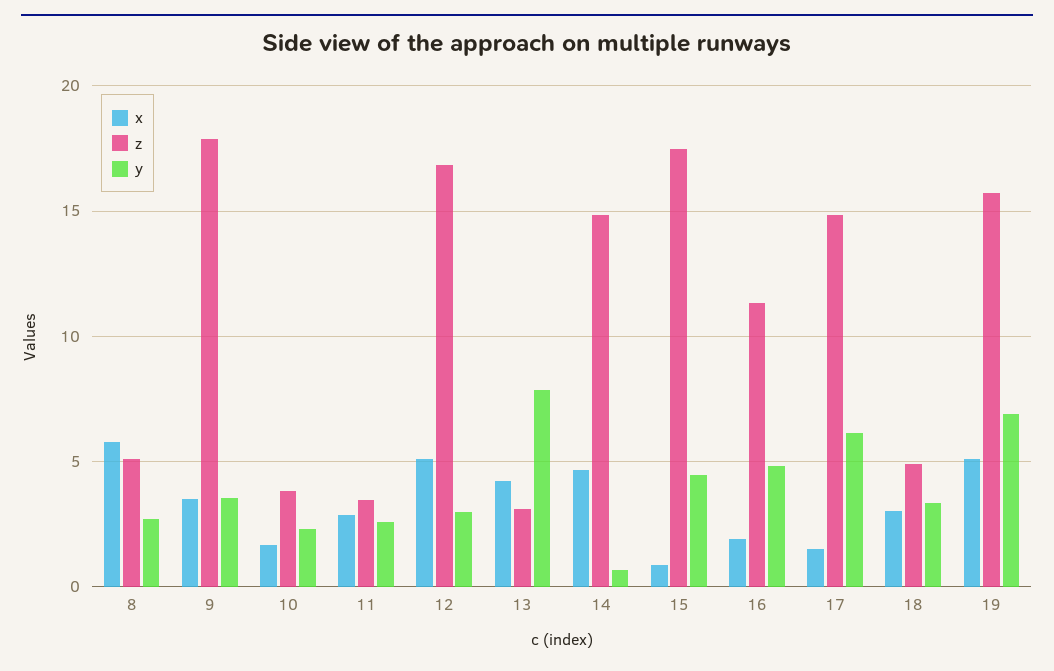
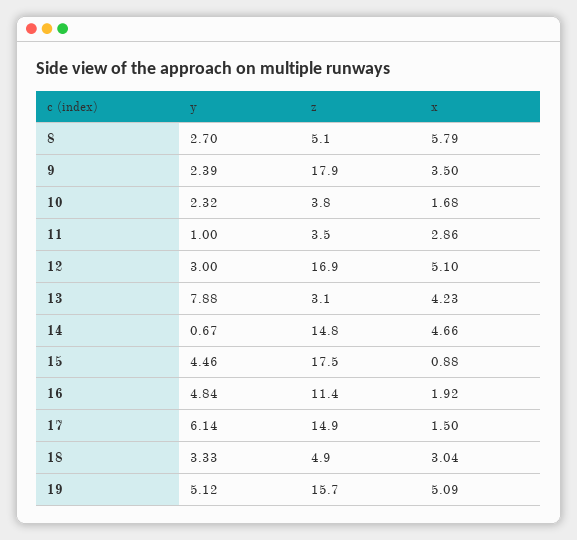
y, 9: 3.5 -> 2.39
y, 11: 2.5 -> 1
y, 19: 7 -> 5.12

